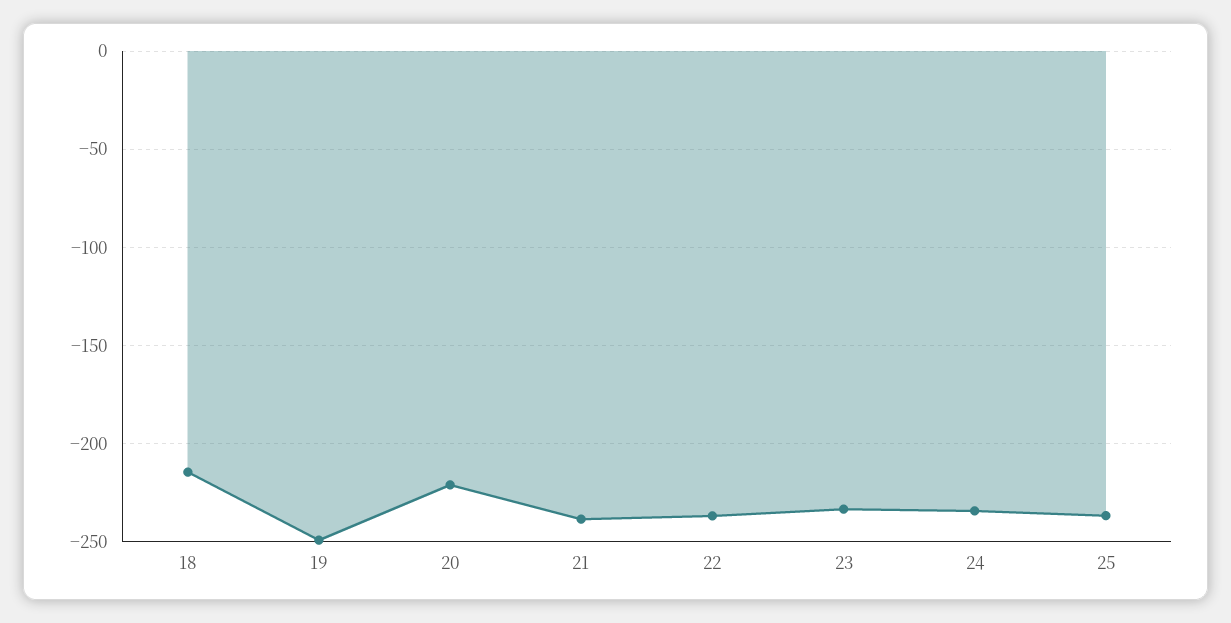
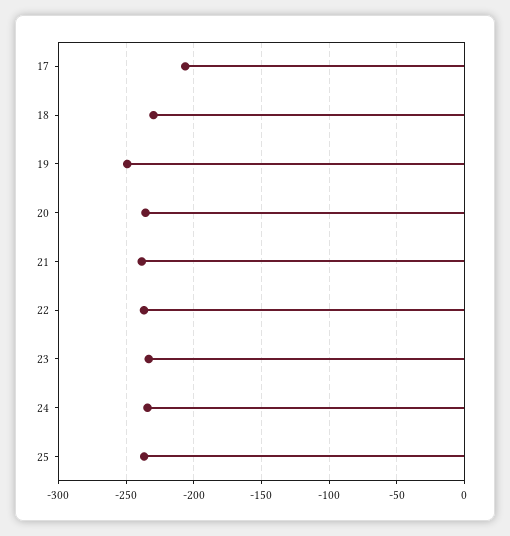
18: -215 -> -230
20: -220 -> -235
17: none -> -205

